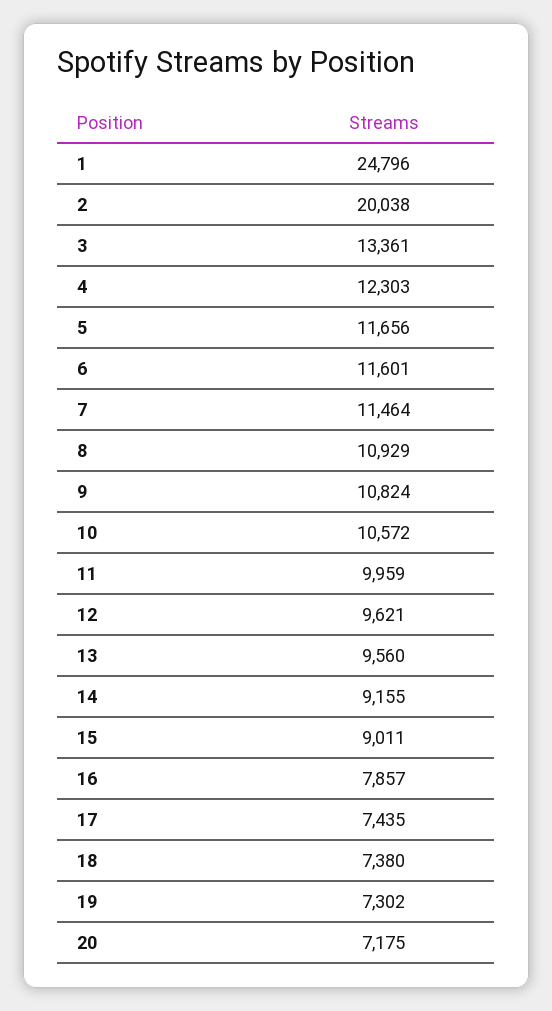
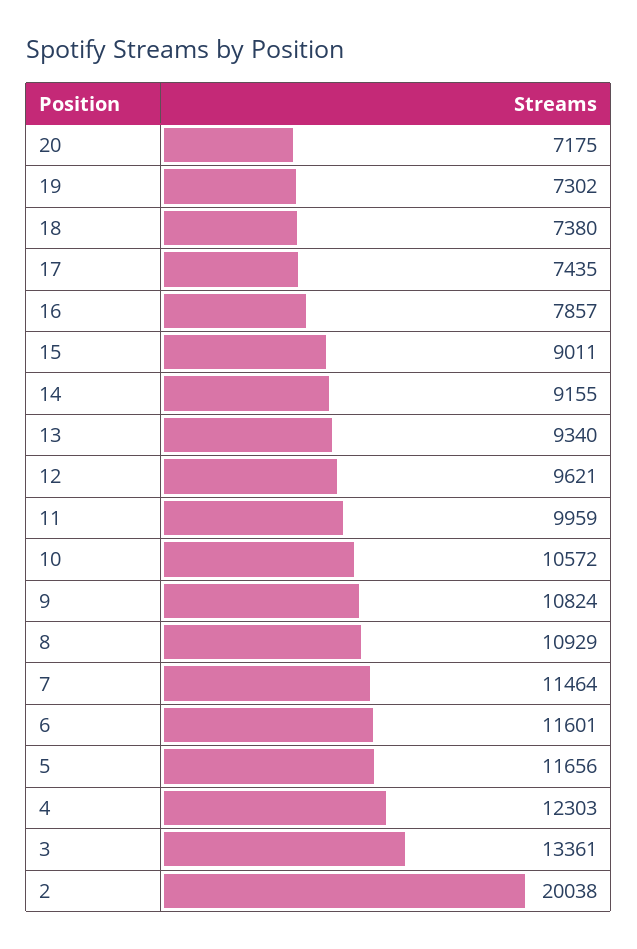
1: 24796 -> none
13: 9560 -> 9340

